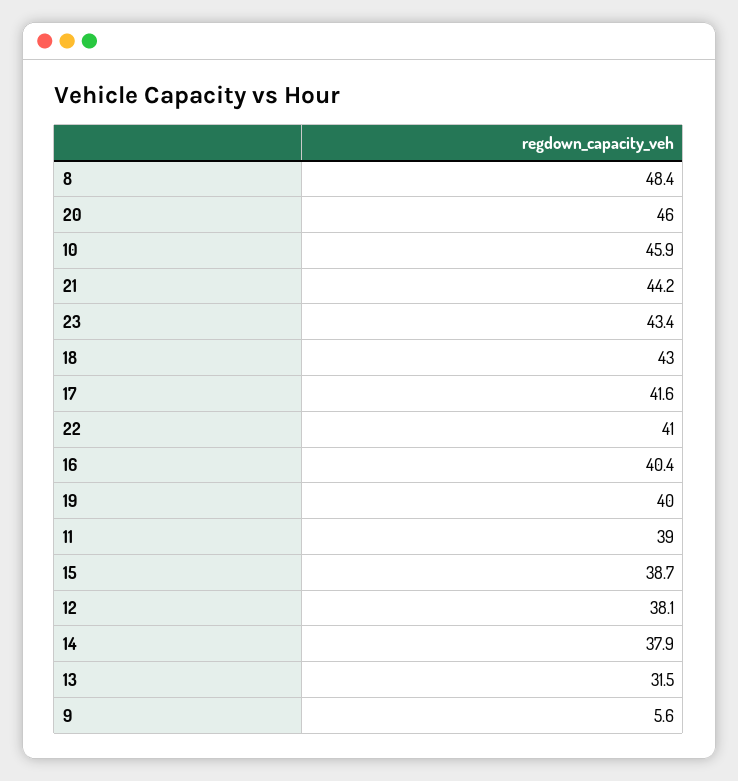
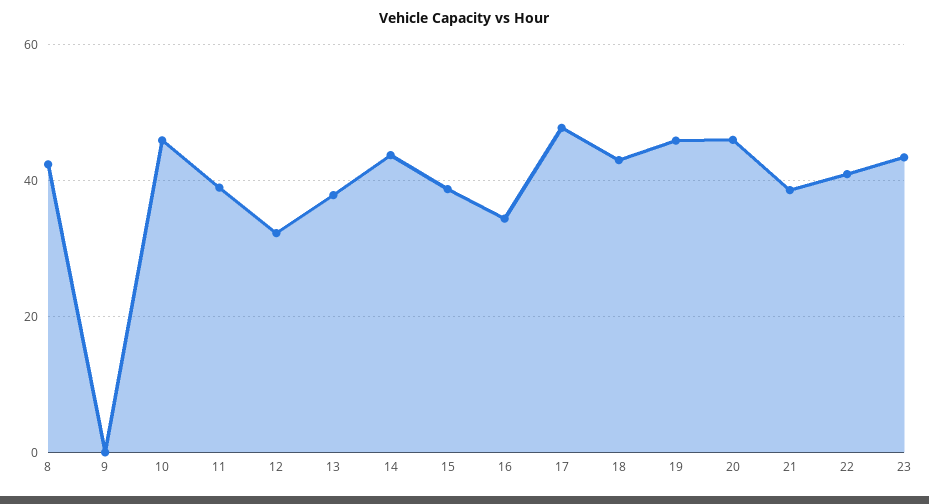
8: 48.4 -> 42
21: 44.2 -> 38
17: 41.6 -> 48
16: 40.4 -> 34
19: 40 -> 46
12: 38.1 -> 32
14: 37.9 -> 44
13: 31.5 -> 38
9: 5.6 -> 0

